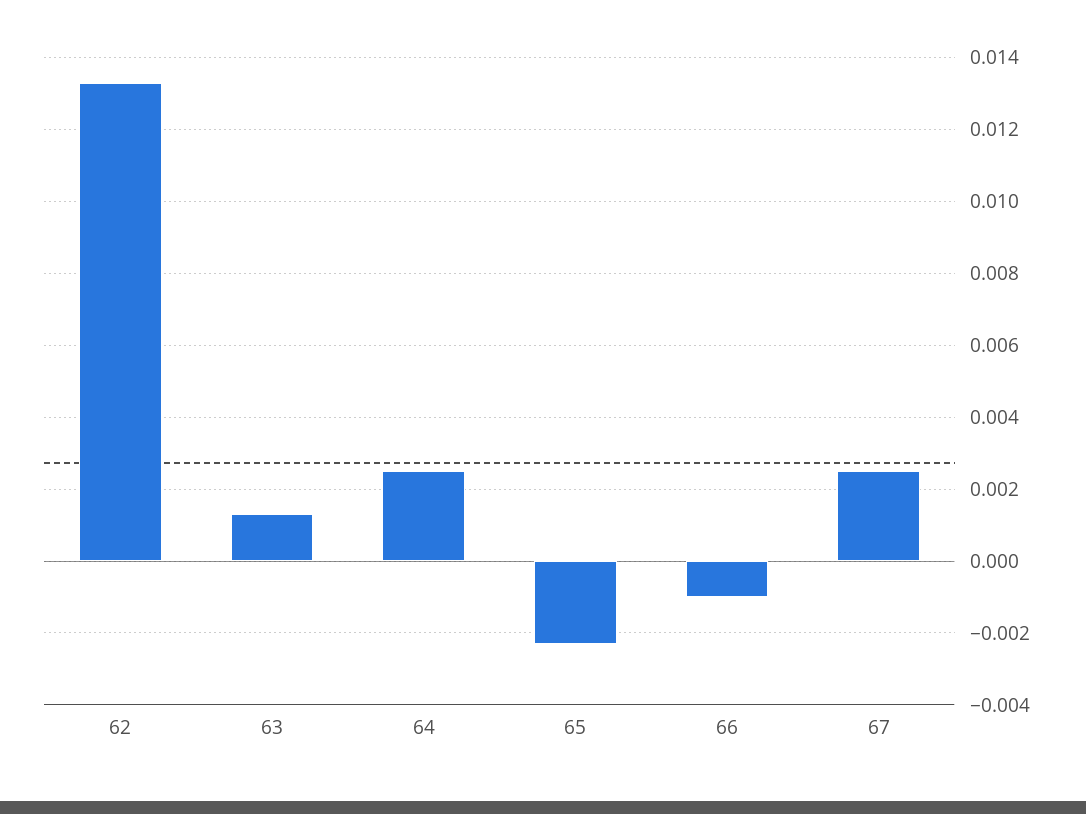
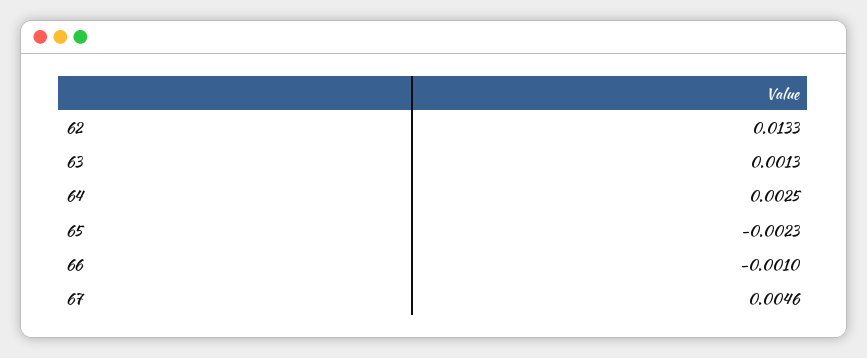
67: 0.0025 -> 0.0046

